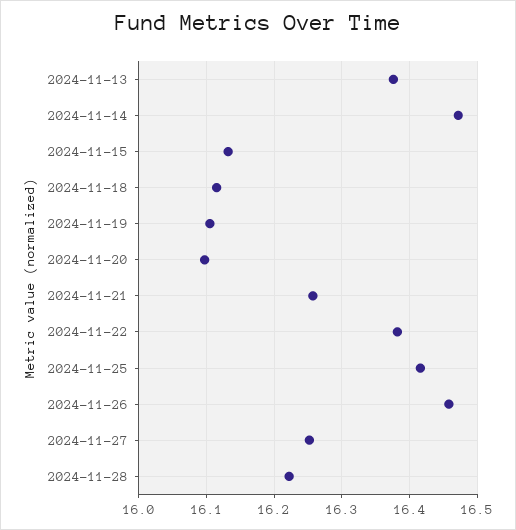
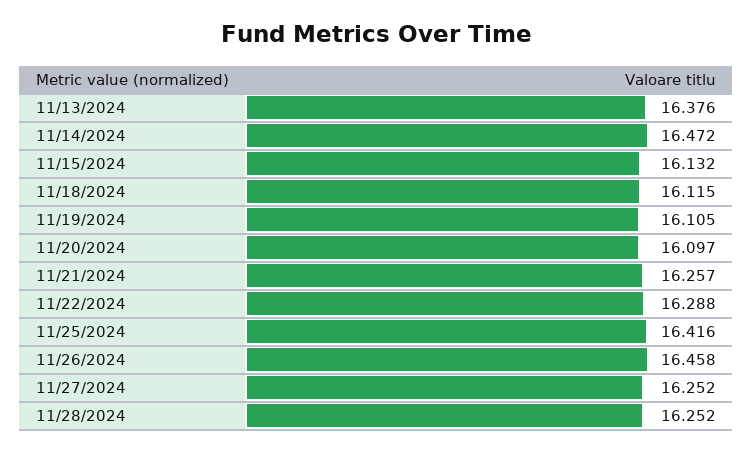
2024-11-22: 16.38 -> 16.288
2024-11-28: 16.22 -> 16.252

